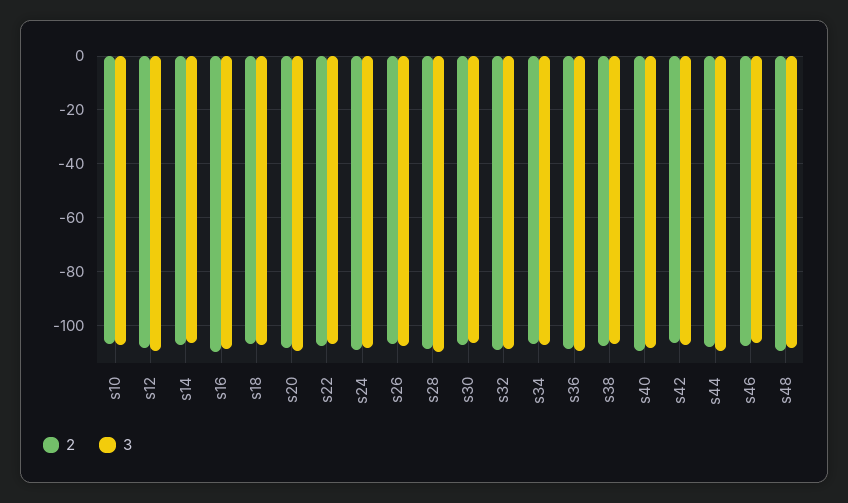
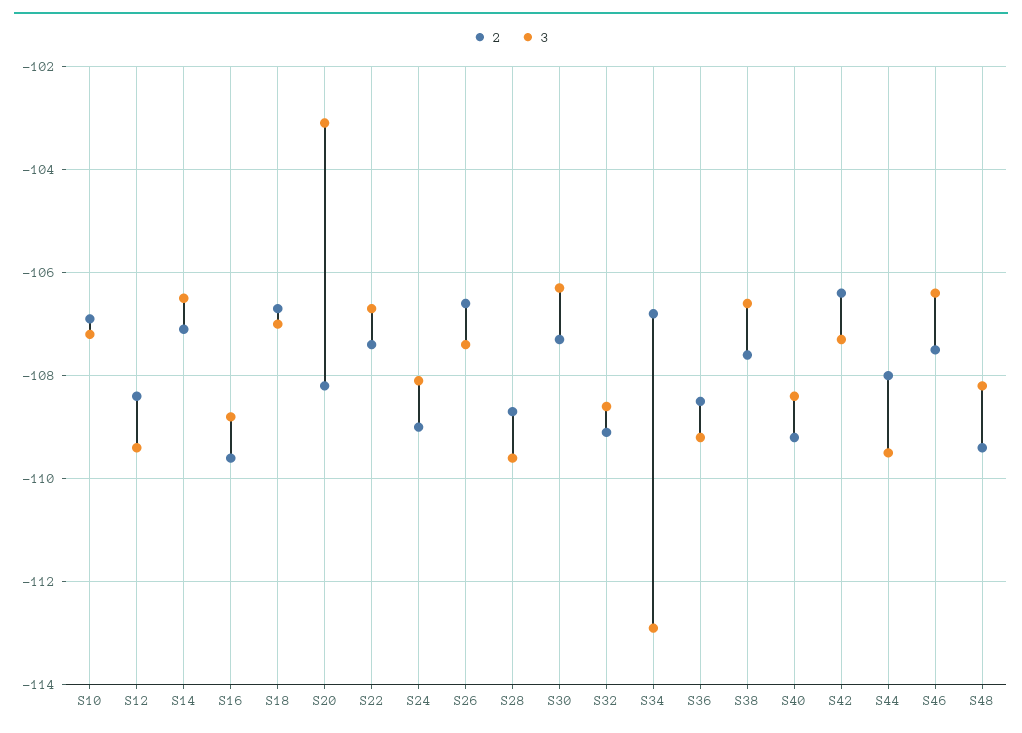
3, s20: -110 -> -103
3, s34: -107.5 -> -113

